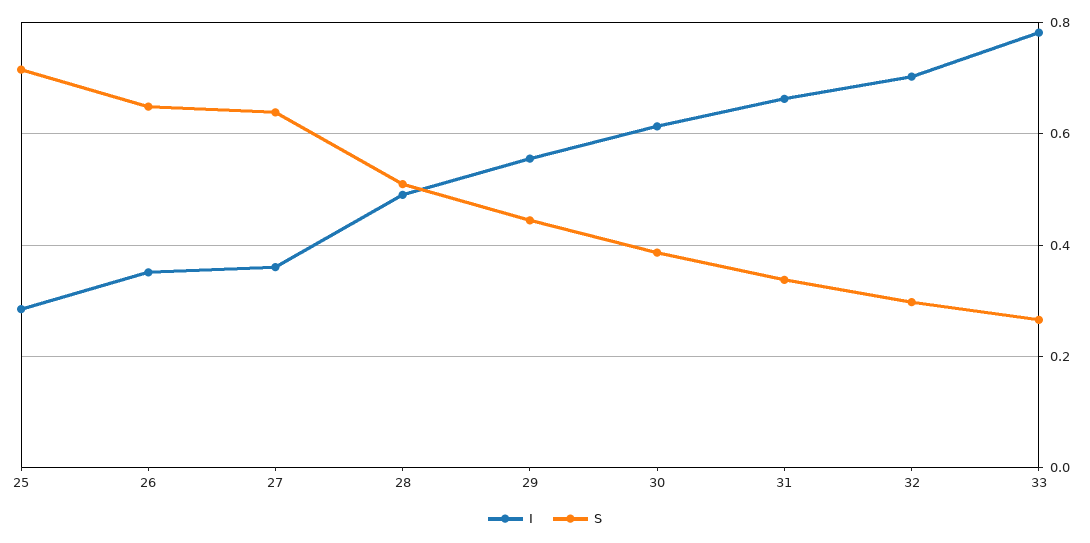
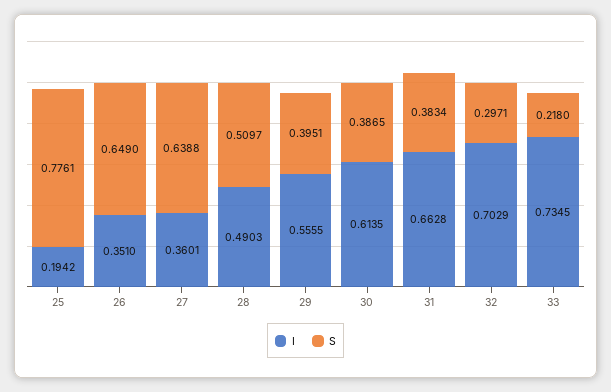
I, 25: 0.28 -> 0.1942
S, 25: 0.72 -> 0.7761
S, 29: 0.44 -> 0.3951
S, 31: 0.34 -> 0.3834
I, 33: 0.78 -> 0.7345
S, 33: 0.26 -> 0.218

